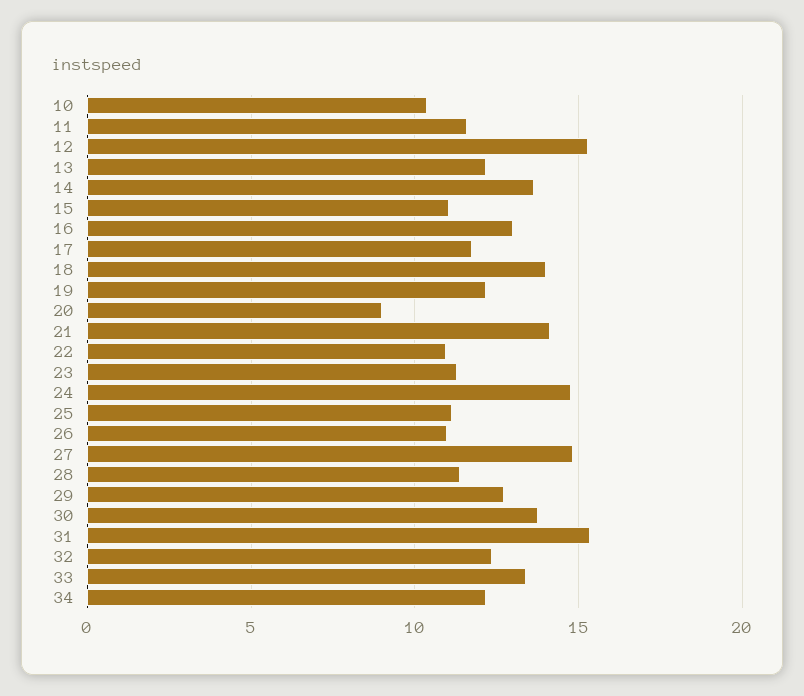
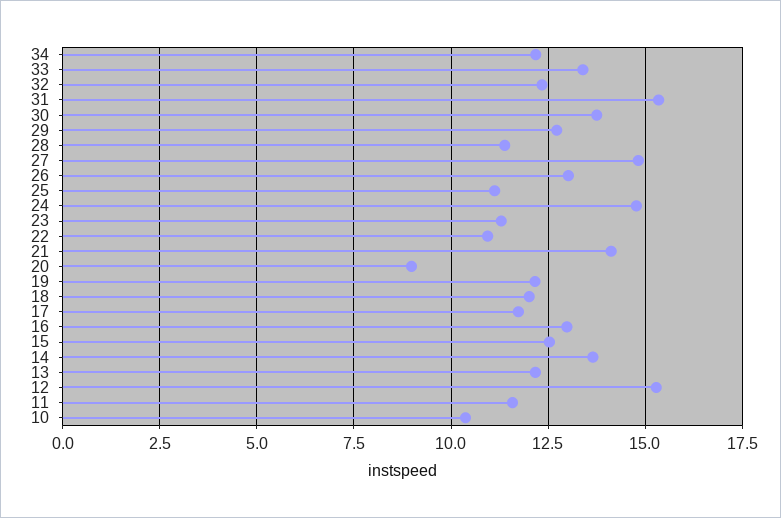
15: 11 -> 12.5
18: 14 -> 12
26: 11 -> 13

